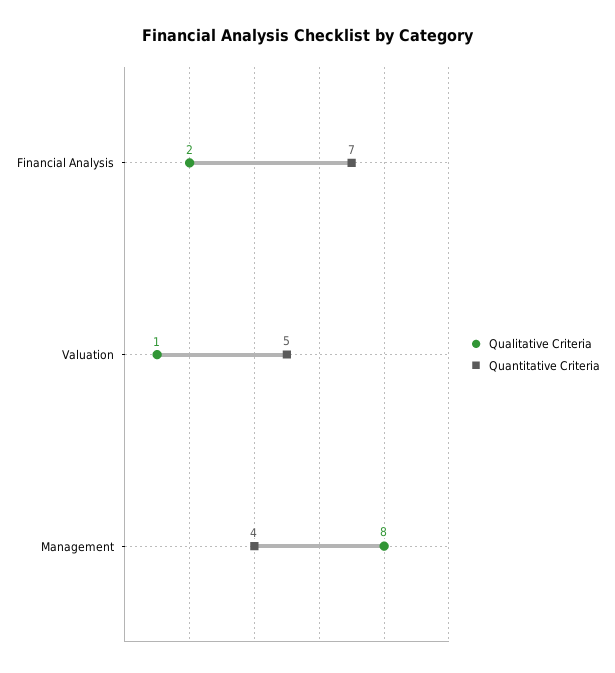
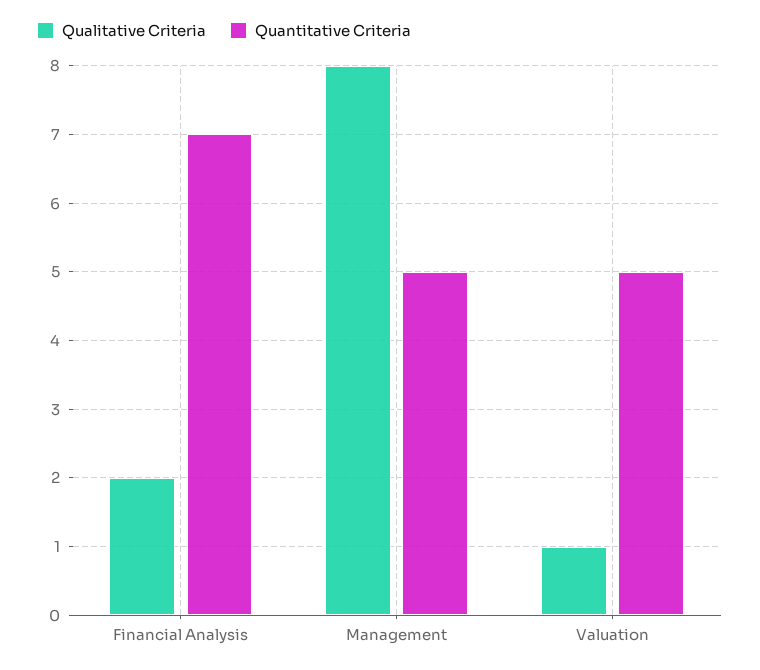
Quantitative Criteria, Management: 4 -> 5

